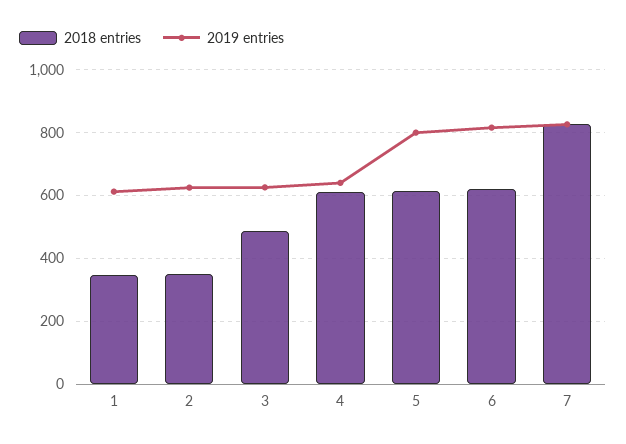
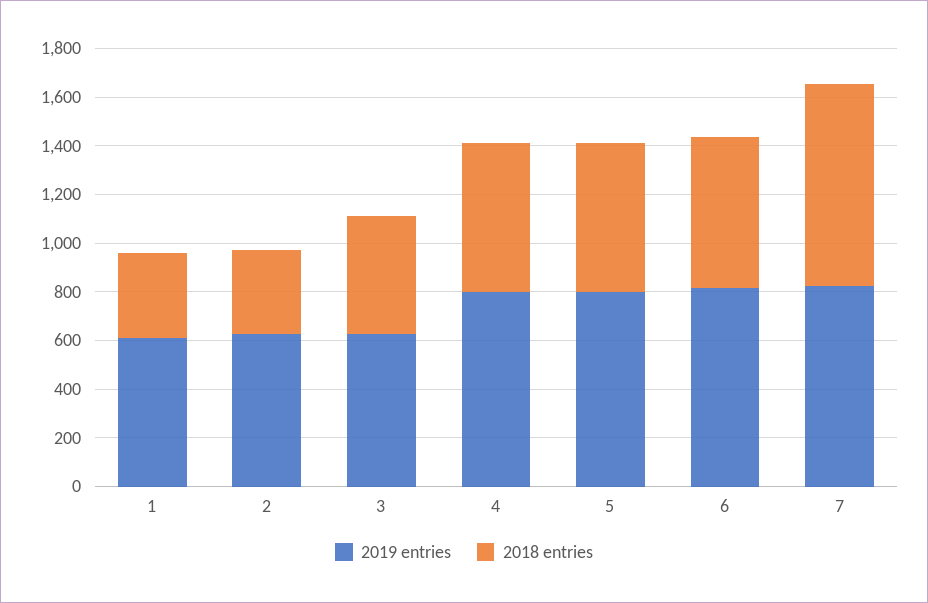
2019 entries, 4: 640 -> 800

